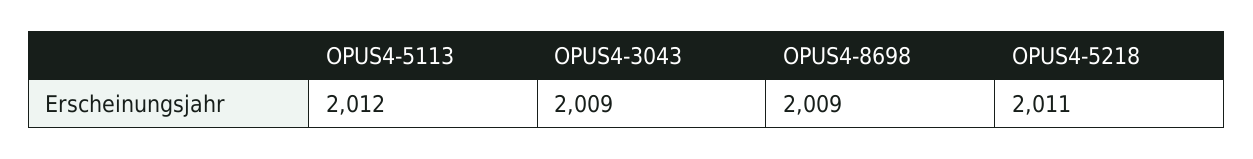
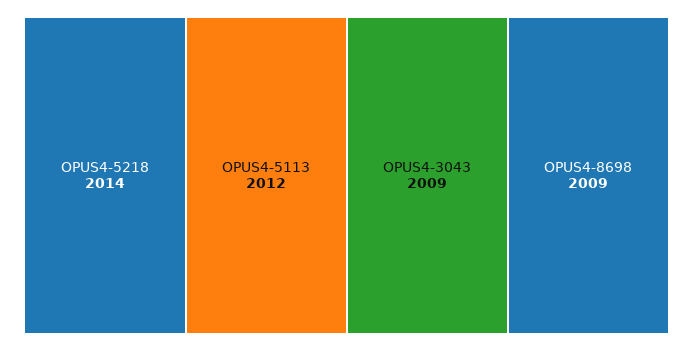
OPUS4-5218: 2011 -> 2014

